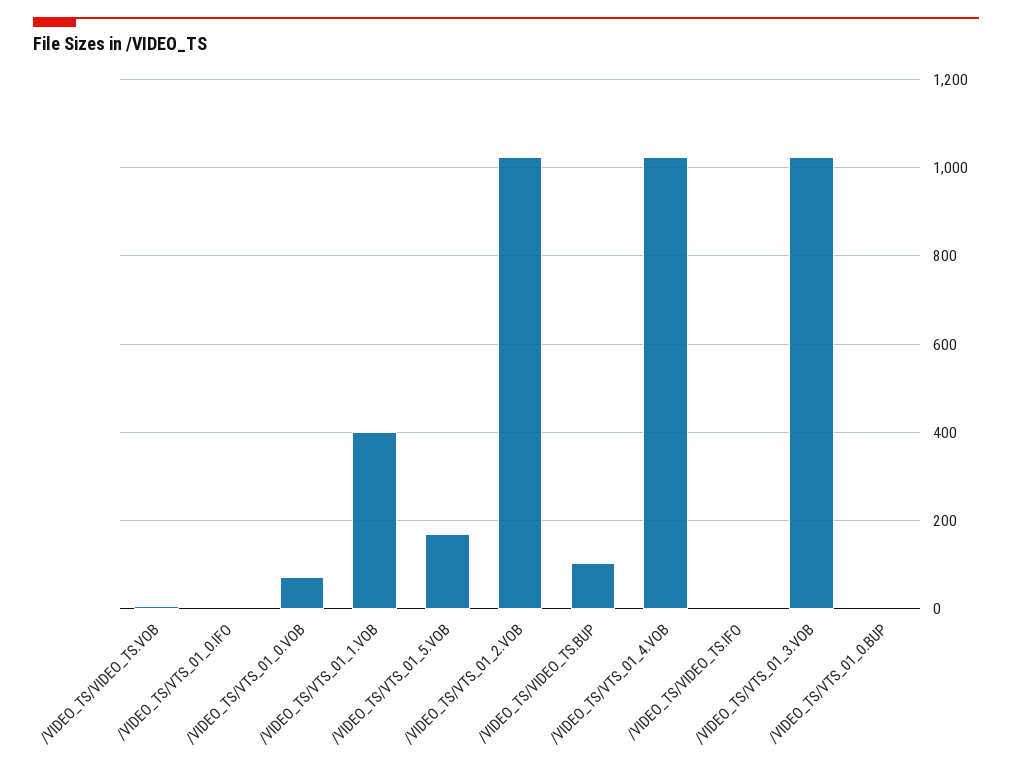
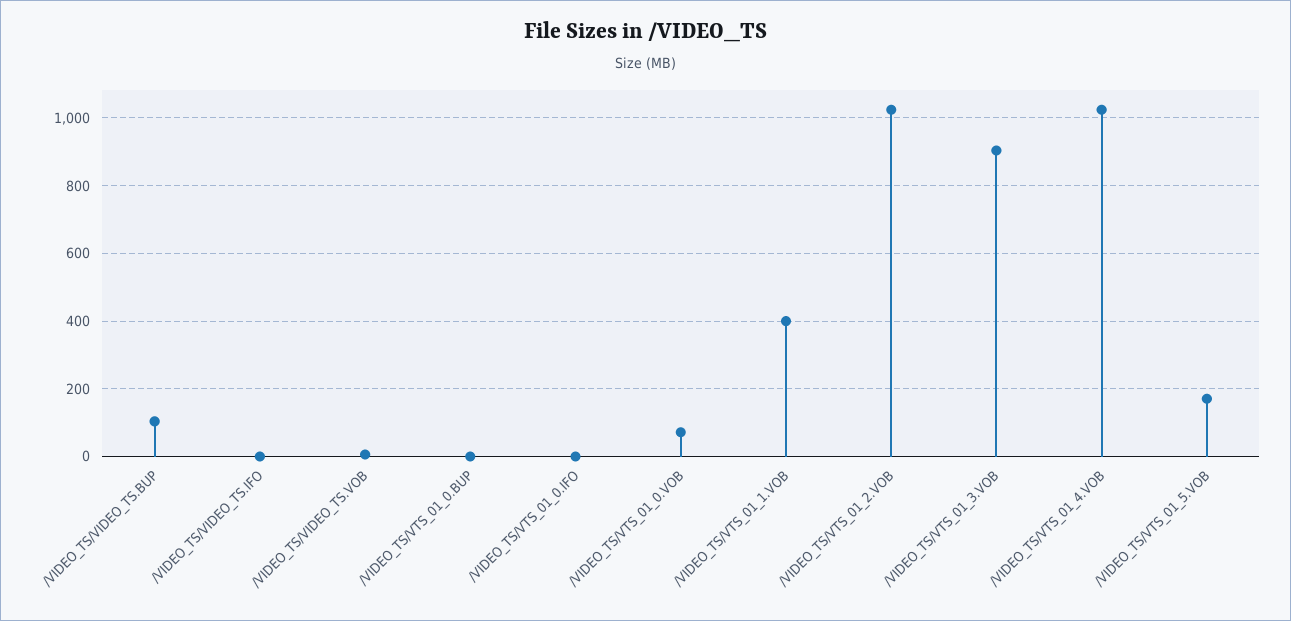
/VIDEO_TS/VTS_01_3.VOB: 1020 -> 900

